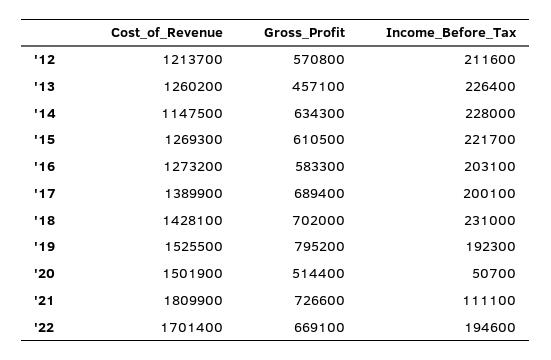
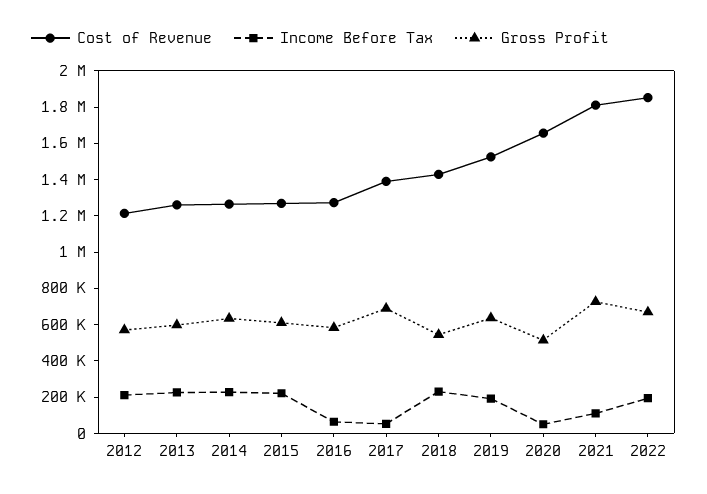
Gross_Profit, '13: 457100 -> 600000
Cost_of_Revenue, '14: 1147500 -> 1250000
Income_Before_Tax, '16: 203100 -> 50000
Income_Before_Tax, '17: 200100 -> 50000
Gross_Profit, '18: 702000 -> 550000
Gross_Profit, '19: 795200 -> 650000
Cost_of_Revenue, '20: 1501900 -> 1650000
Cost_of_Revenue, '22: 1701400 -> 1850000

